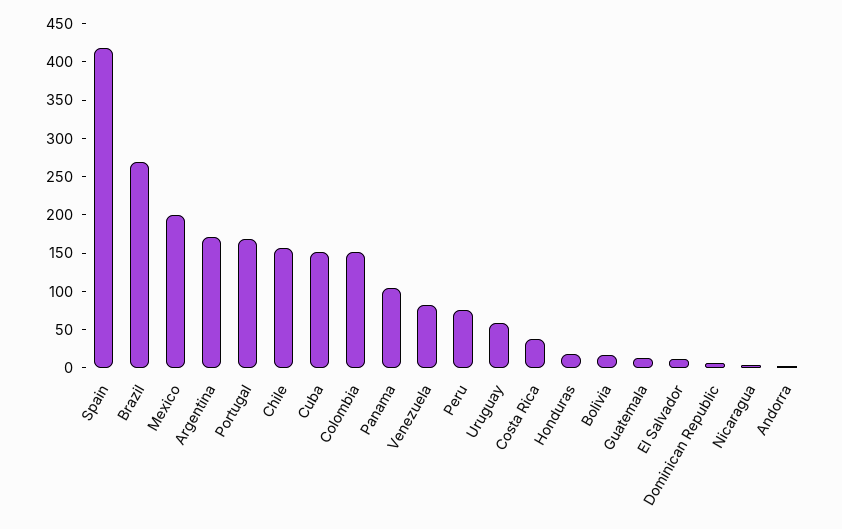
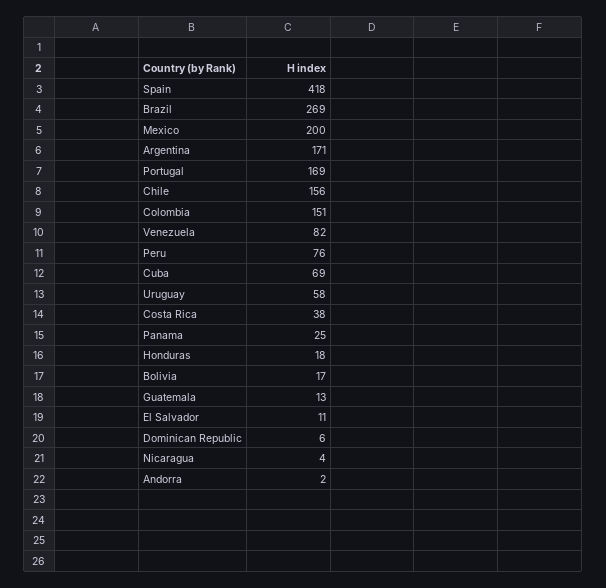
Cuba: 150 -> 69
Panama: 100 -> 25

